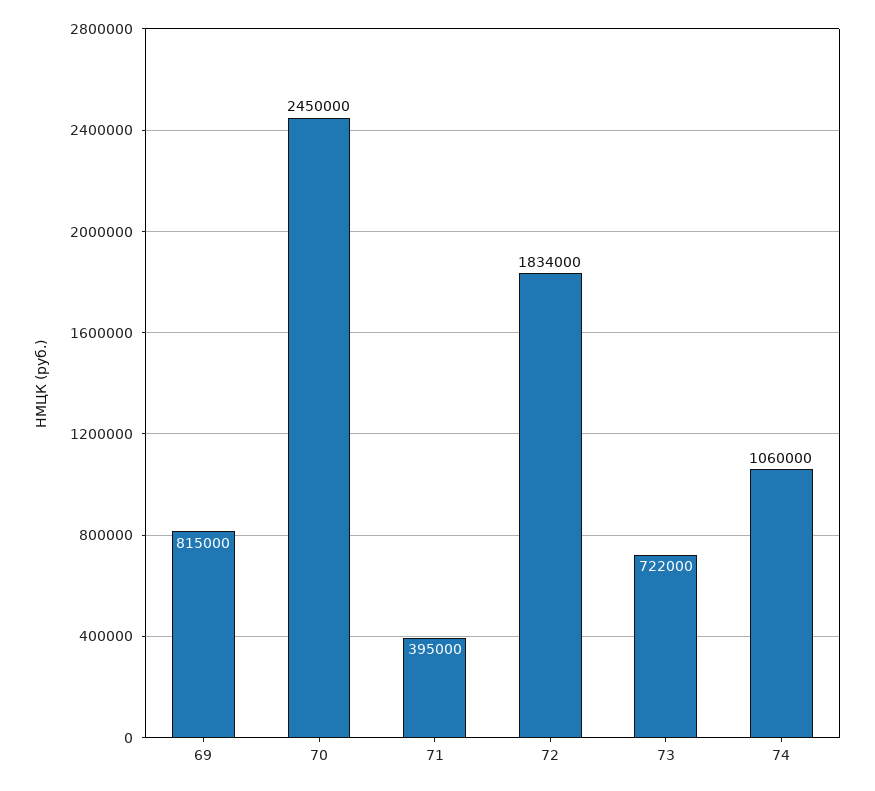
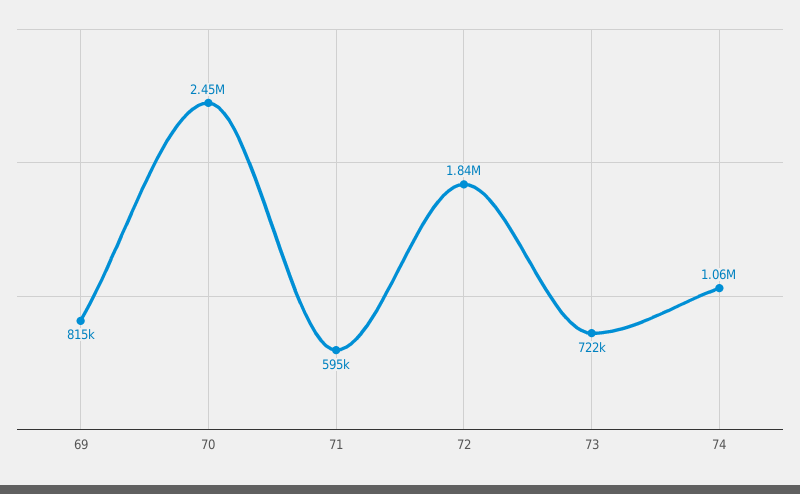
71: 395000 -> 595000
72: 1834000 -> 1840000

